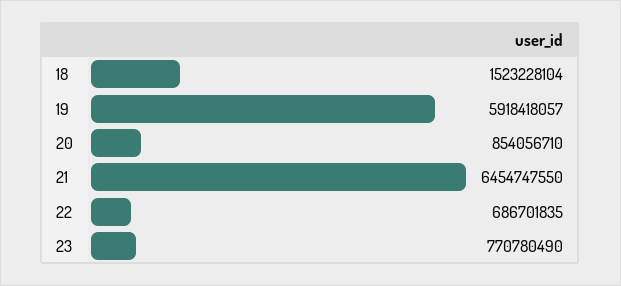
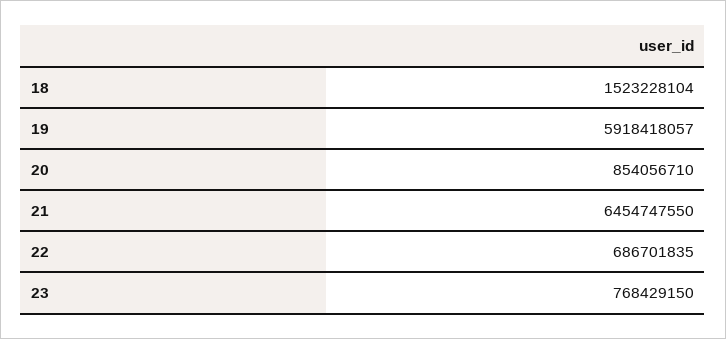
23: 770780490 -> 768429150

